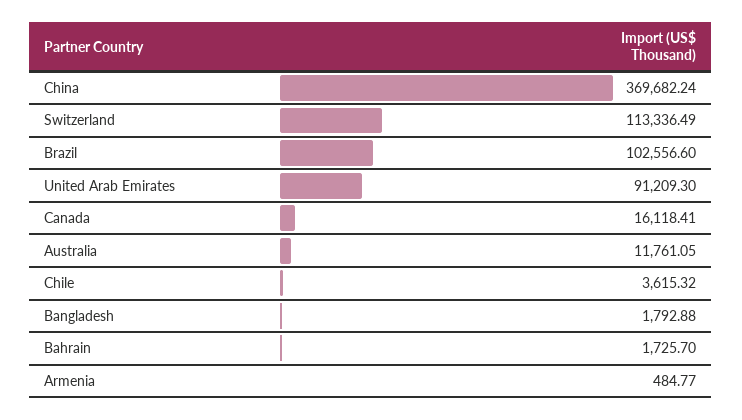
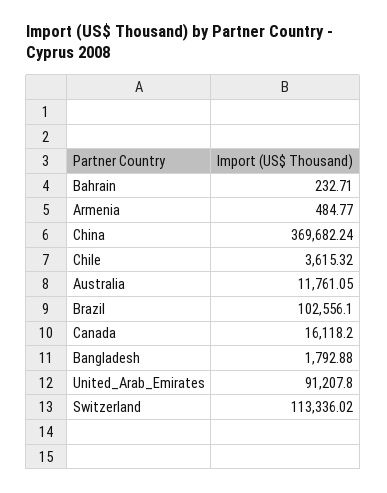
Switzerland: 113336.49 -> 113336.02
Brazil: 102556.6 -> 102556.1
United Arab Emirates: 91209.3 -> 91207.8
Canada: 16118.41 -> 16118.2
Bahrain: 1725.7 -> 232.71

